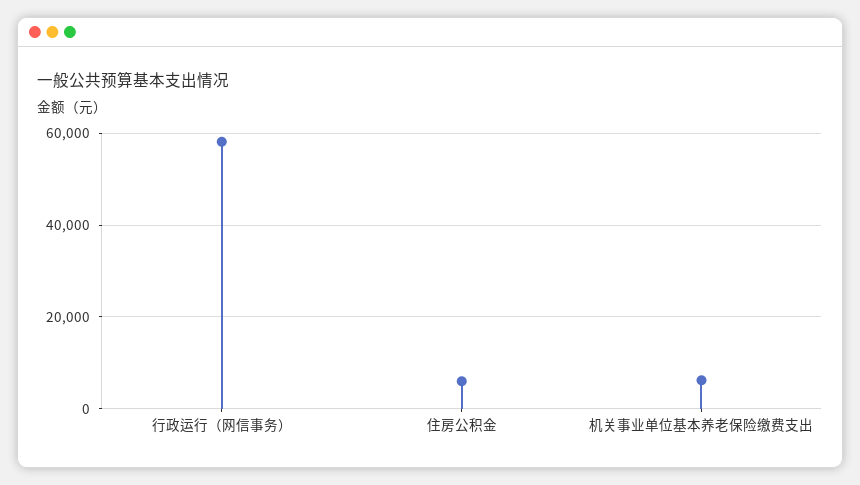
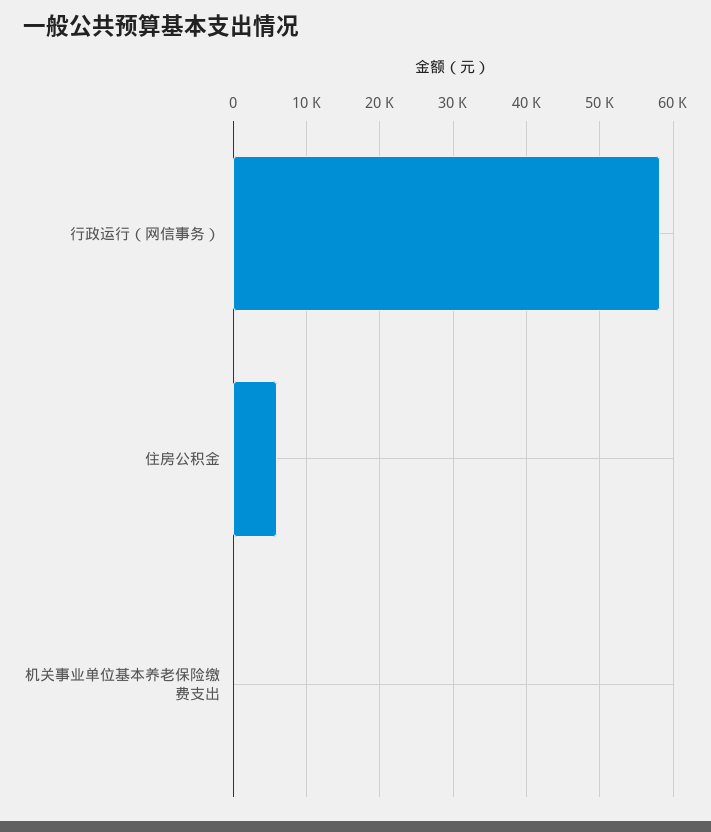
机关事业单位基本养老保险缴费支出: 6000 -> 0

